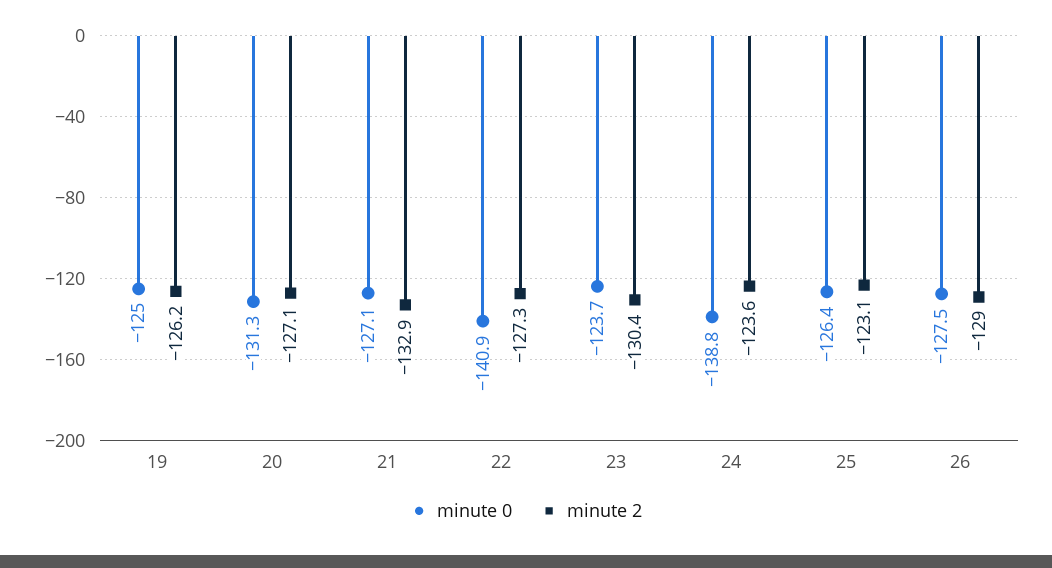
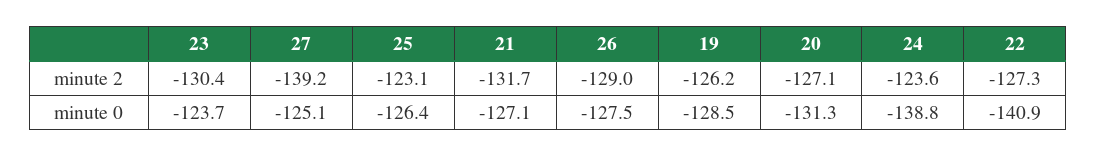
minute 0, 19: -125 -> -128.5
minute 2, 21: -132.9 -> -131.7
minute 2, 27: none -> -139.2
minute 0, 27: none -> -125.1

